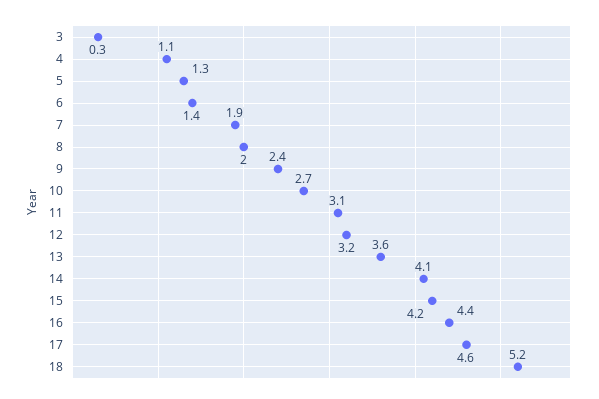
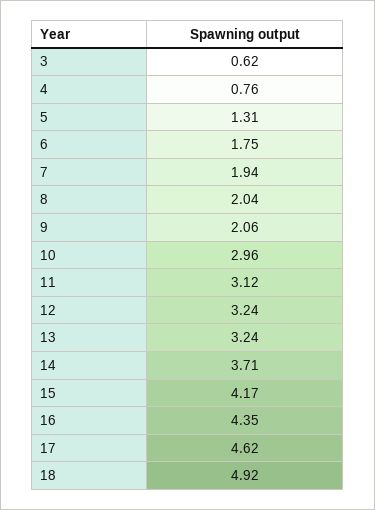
3: 0.3 -> 0.62
4: 1.1 -> 0.76
6: 1.4 -> 1.75
9: 2.4 -> 2.06
10: 2.7 -> 2.96
13: 3.6 -> 3.24
14: 4.1 -> 3.71
18: 5.2 -> 4.92

